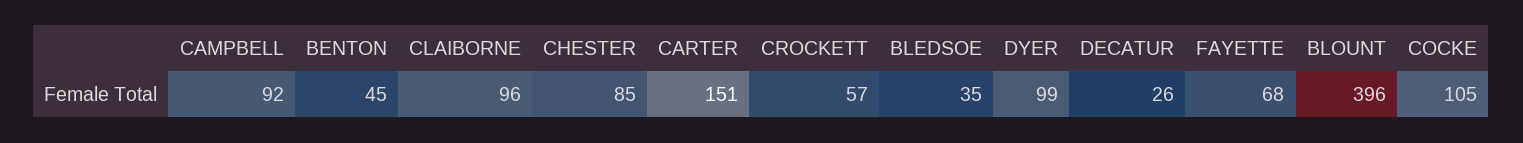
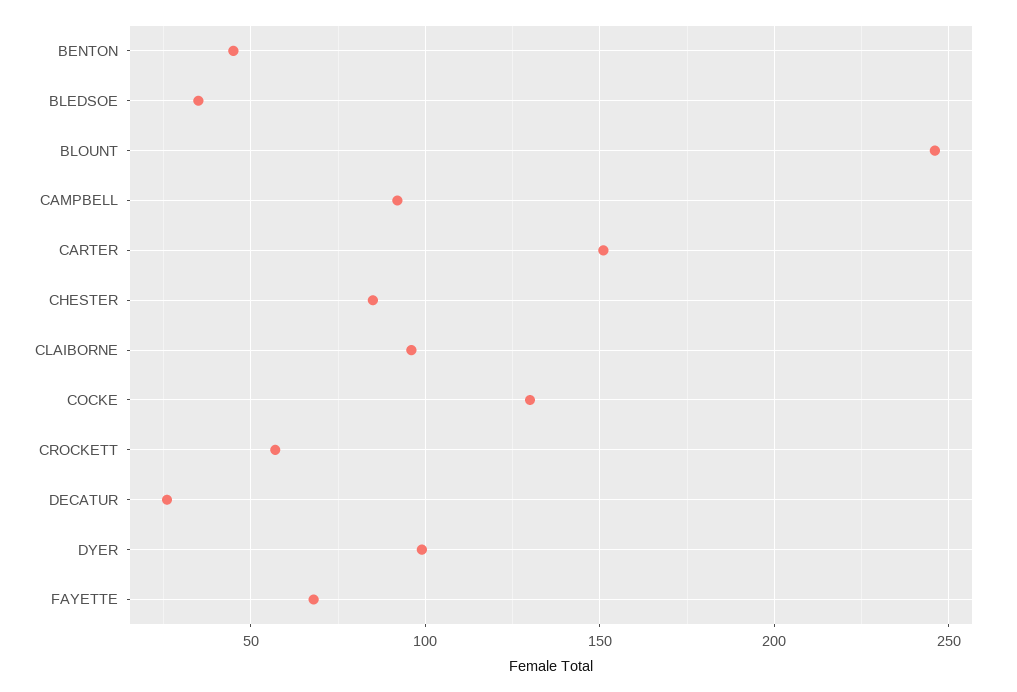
BLOUNT: 396 -> 245
COCKE: 105 -> 130

